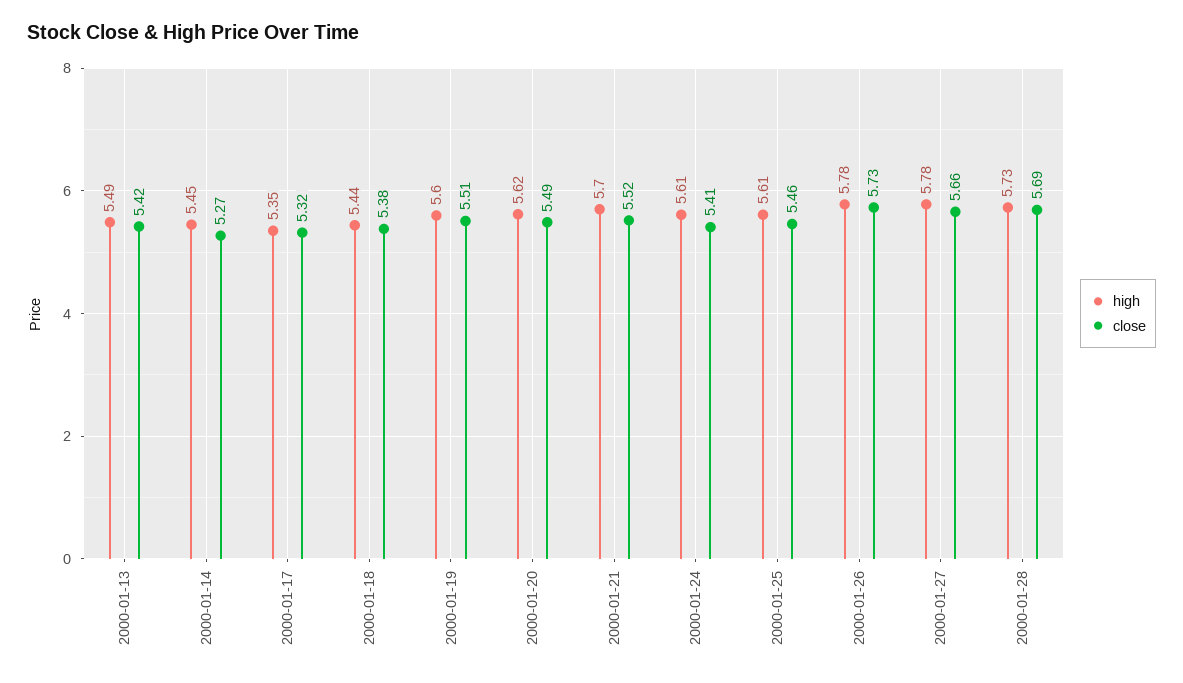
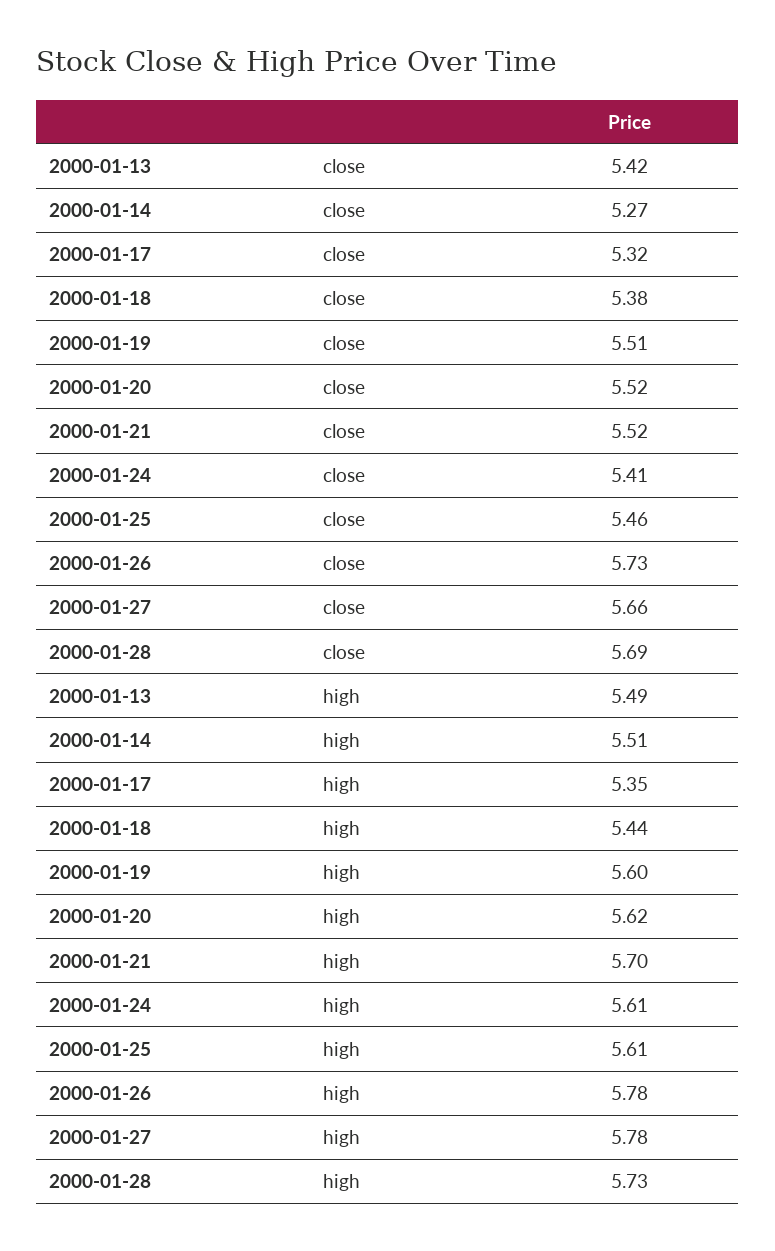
high, 2000-01-14: 5.45 -> 5.51
close, 2000-01-20: 5.49 -> 5.52

